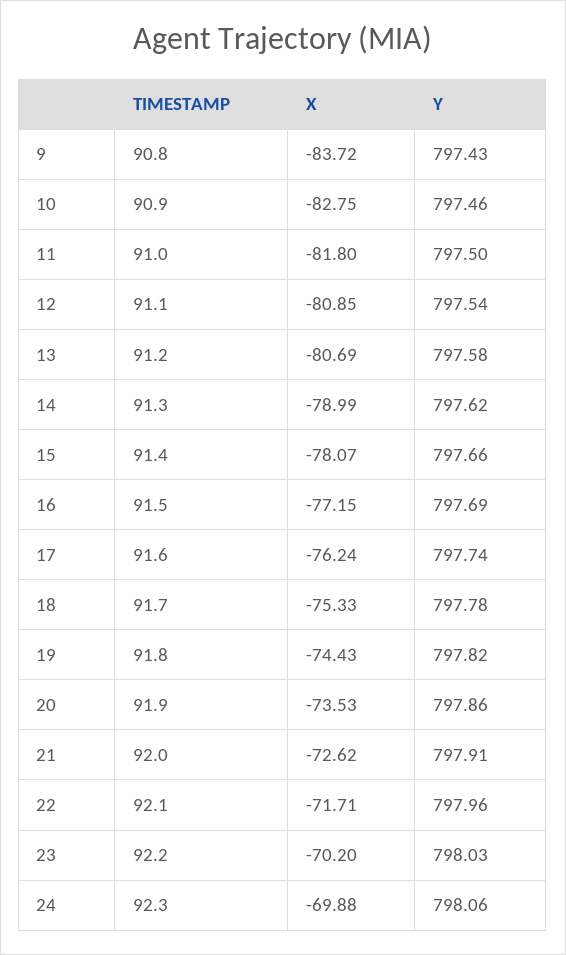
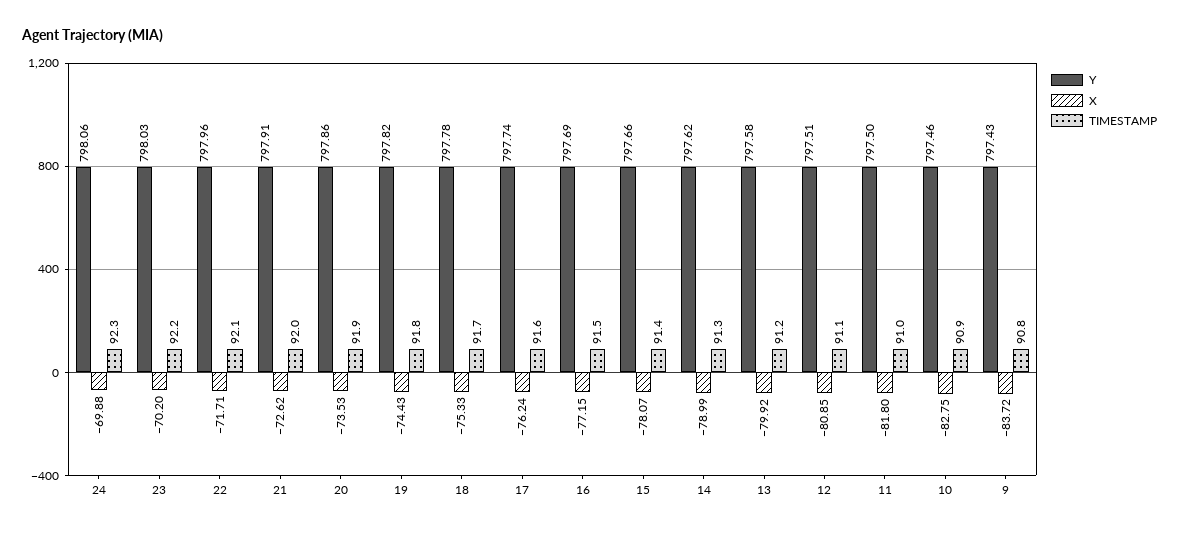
Y, 12: 797.54 -> 797.51
X, 13: -80.69 -> -79.92

